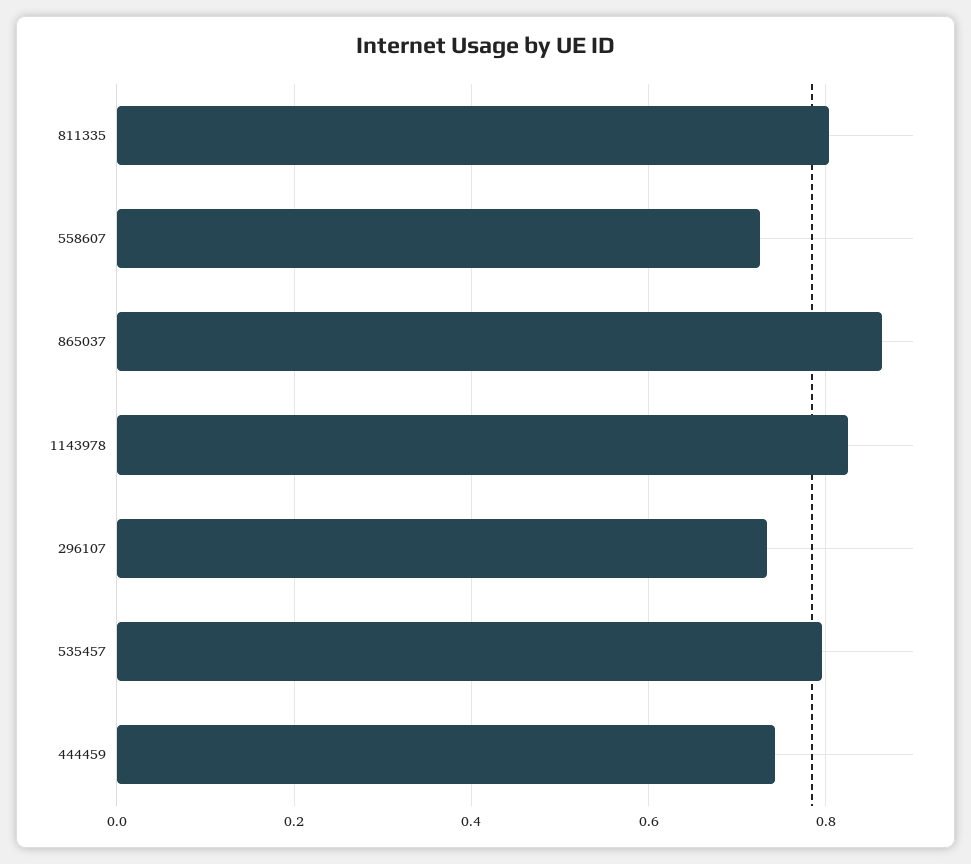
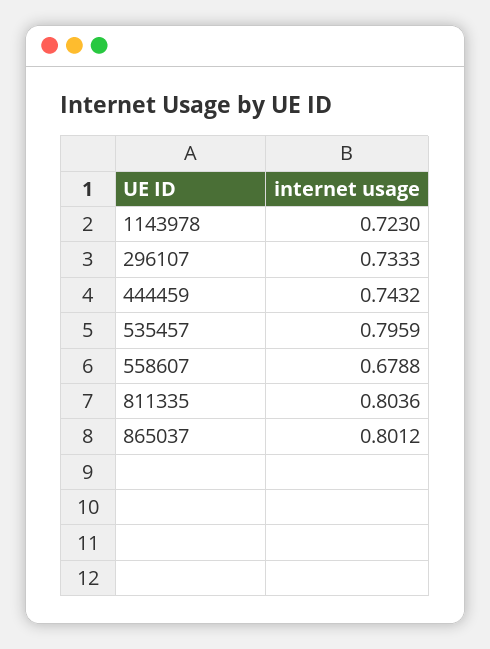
558607: 0.72 -> 0.6788
865037: 0.86 -> 0.8012
1143978: 0.82 -> 0.723

